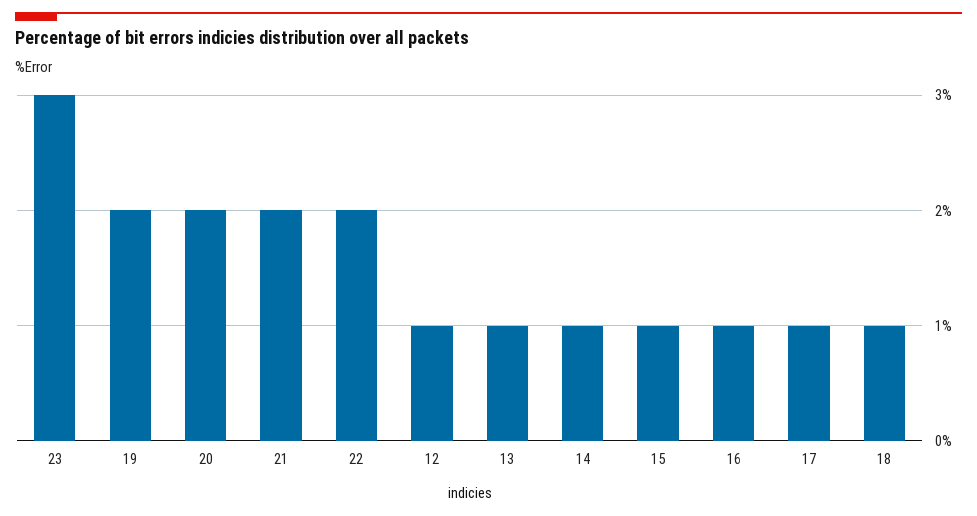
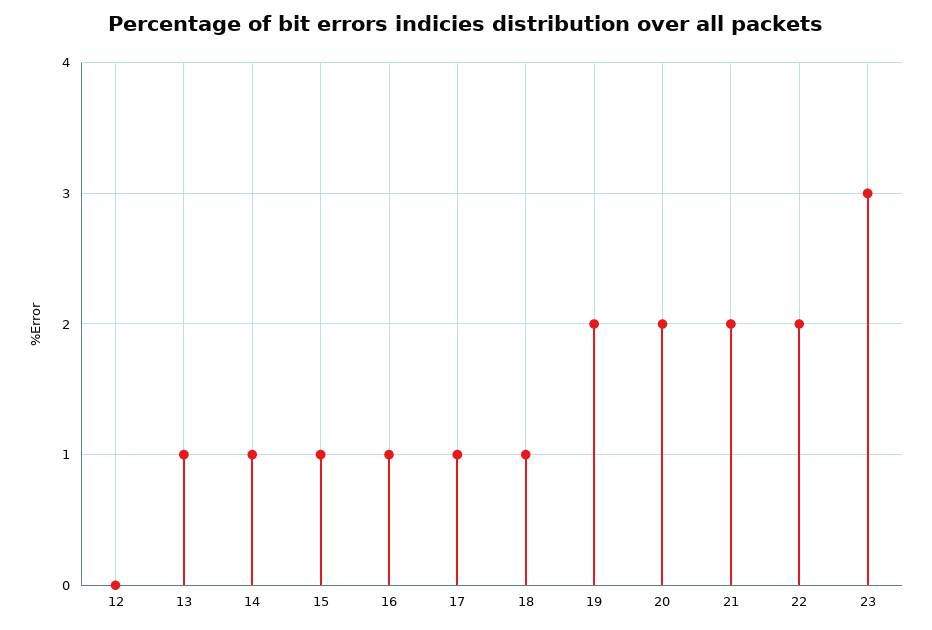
12: 1 -> 0

